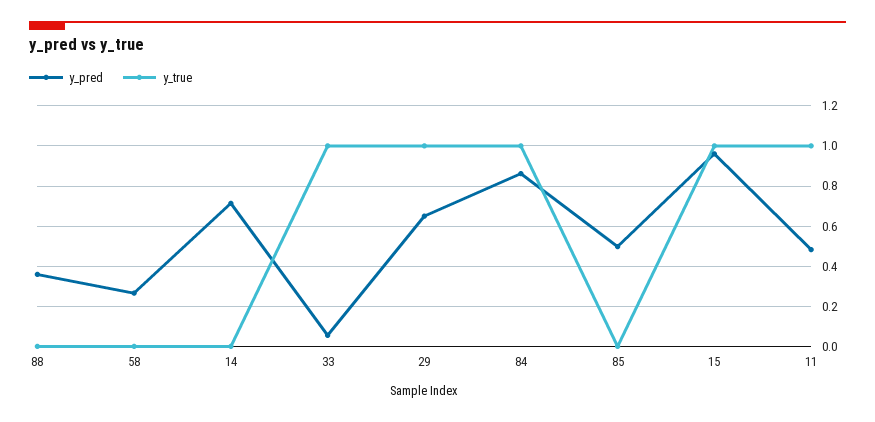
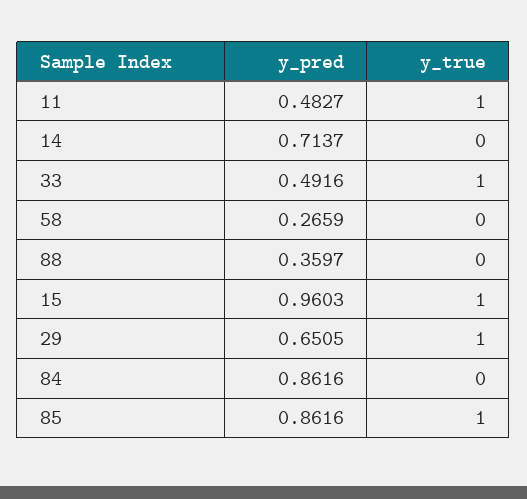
y_pred, 33: 0.05 -> 0.4916
y_true, 84: 1 -> 0
y_pred, 85: 0.5 -> 0.8616
y_true, 85: 0 -> 1

